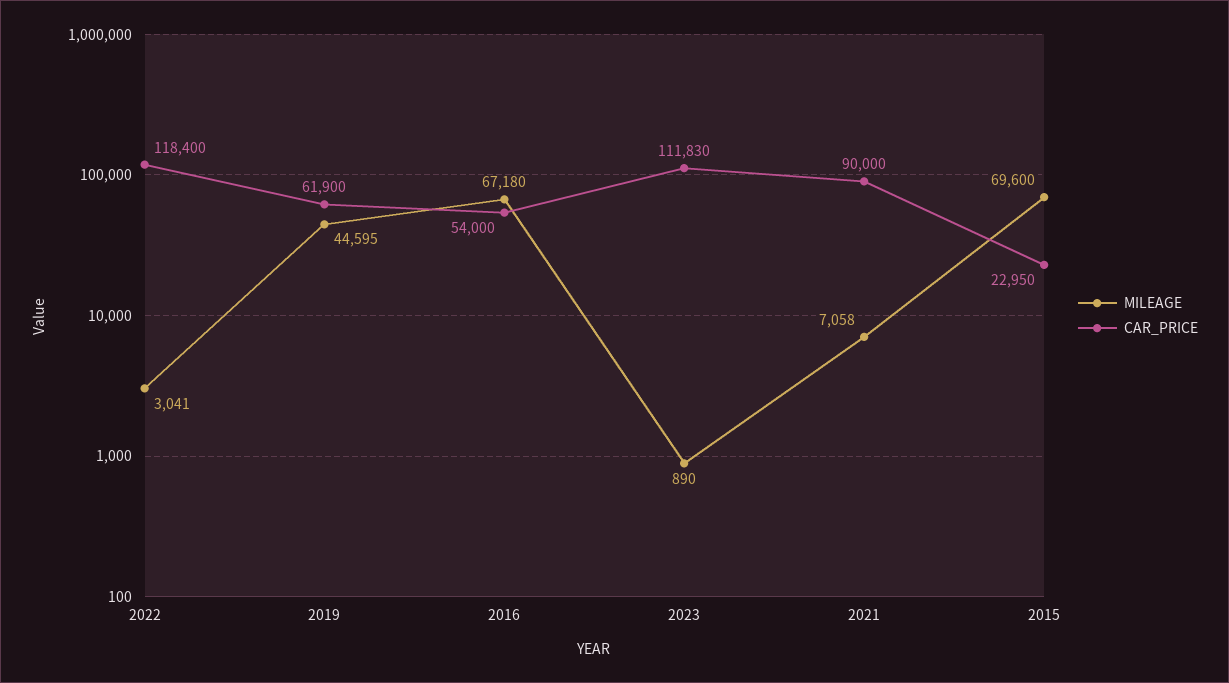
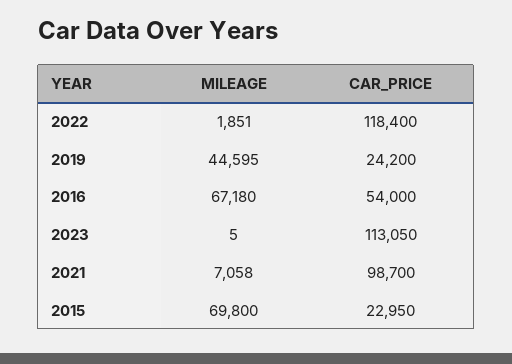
MILEAGE, 2022: 3041 -> 1851
CAR_PRICE, 2019: 61900 -> 24200
MILEAGE, 2023: 890 -> 5
CAR_PRICE, 2023: 111830 -> 113050
CAR_PRICE, 2021: 90000 -> 98700
MILEAGE, 2015: 69600 -> 69800

